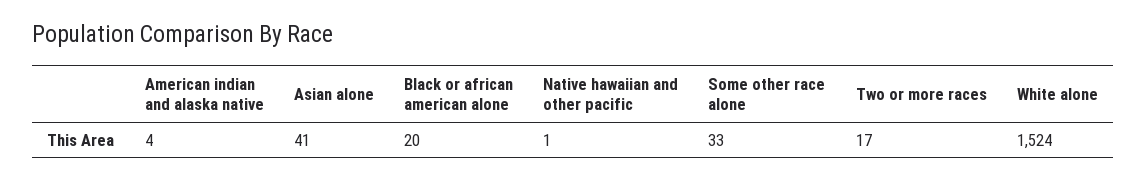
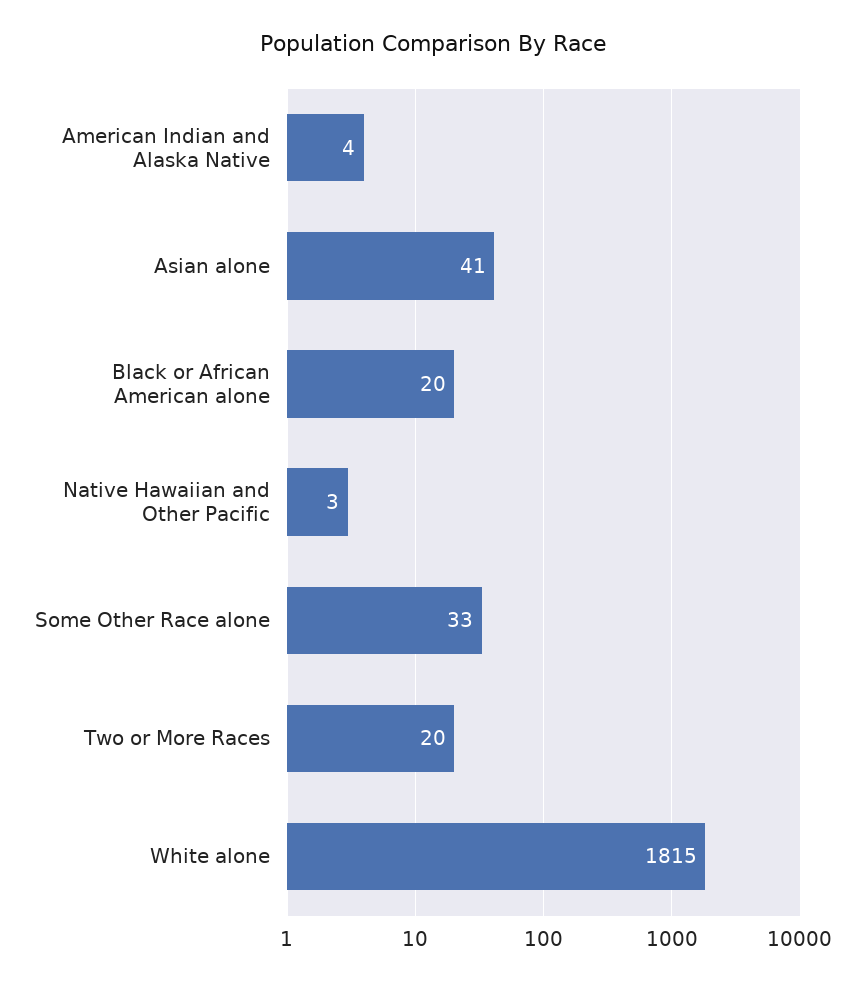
Native hawaiian and other pacific: 1 -> 3
Two or more races: 17 -> 20
White alone: 1524 -> 1815

